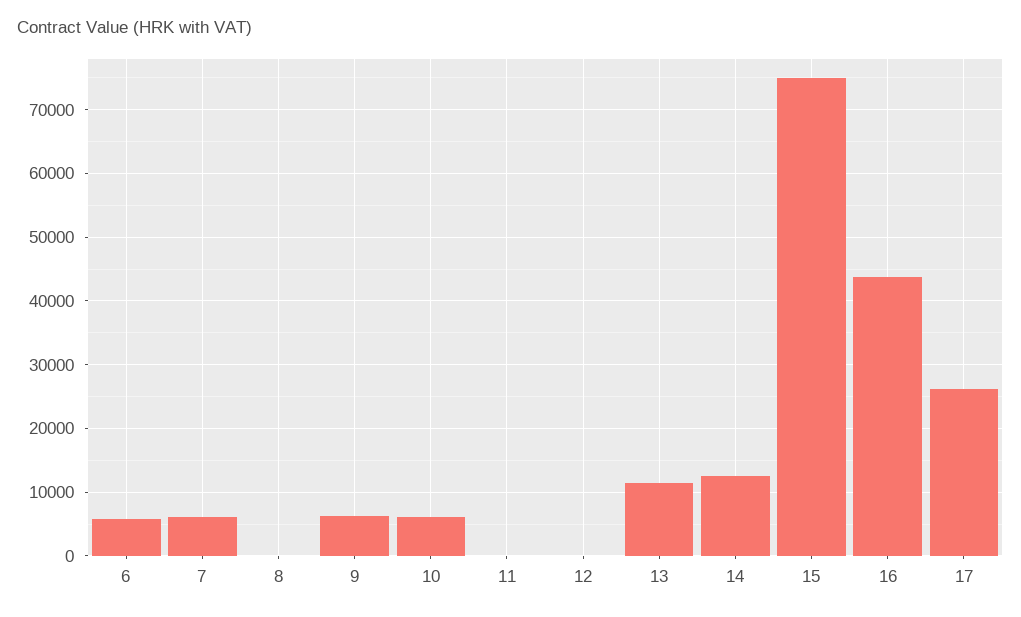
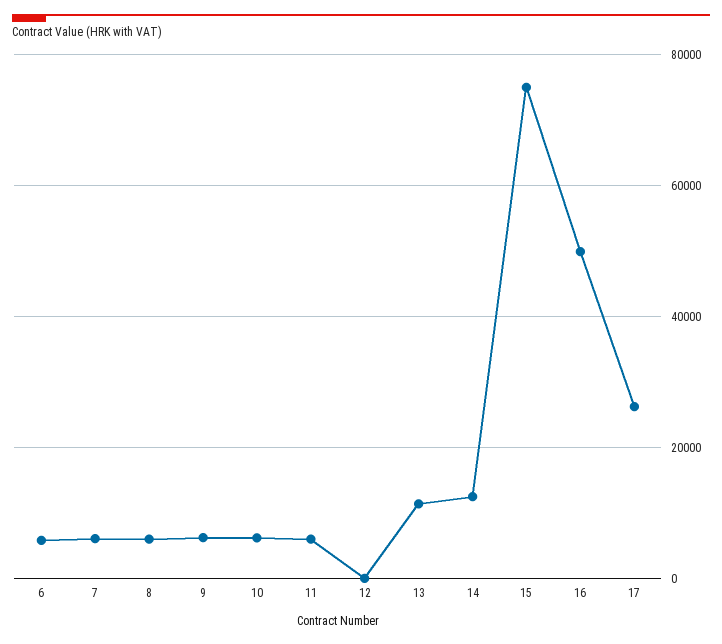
8: 0 -> 6000
11: 0 -> 6000
16: 44000 -> 50000

